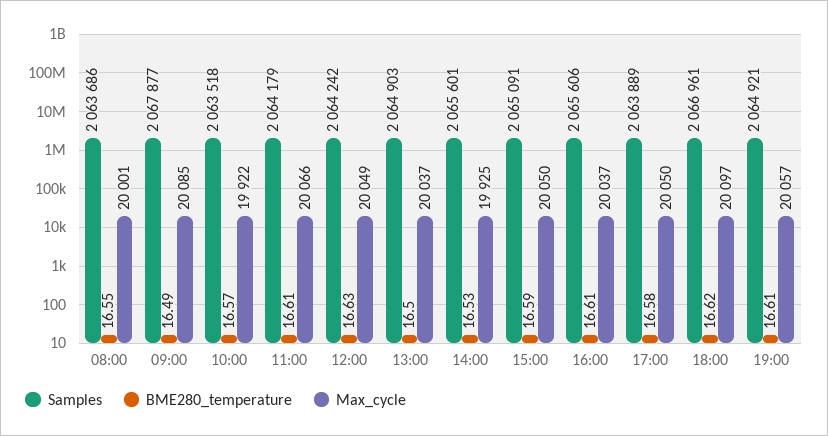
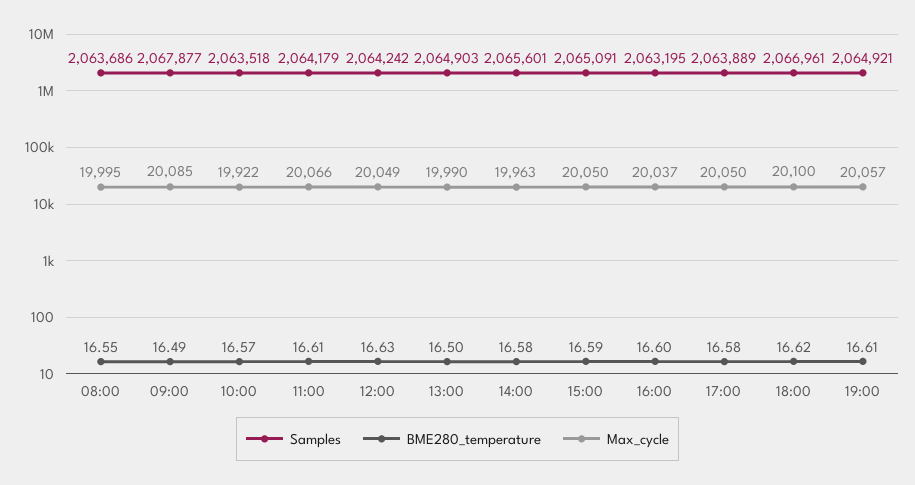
Max_cycle, 08:00: 20001 -> 19995
Max_cycle, 13:00: 20037 -> 19990
BME280_temperature, 14:00: 16.53 -> 16.58
Max_cycle, 14:00: 19925 -> 19963
Samples, 16:00: 2065606 -> 2063195
BME280_temperature, 16:00: 16.61 -> 16.6
Max_cycle, 18:00: 20097 -> 20100

